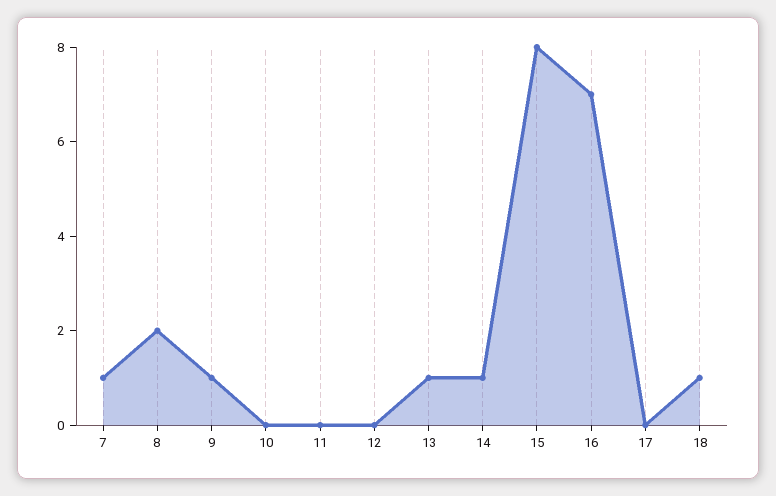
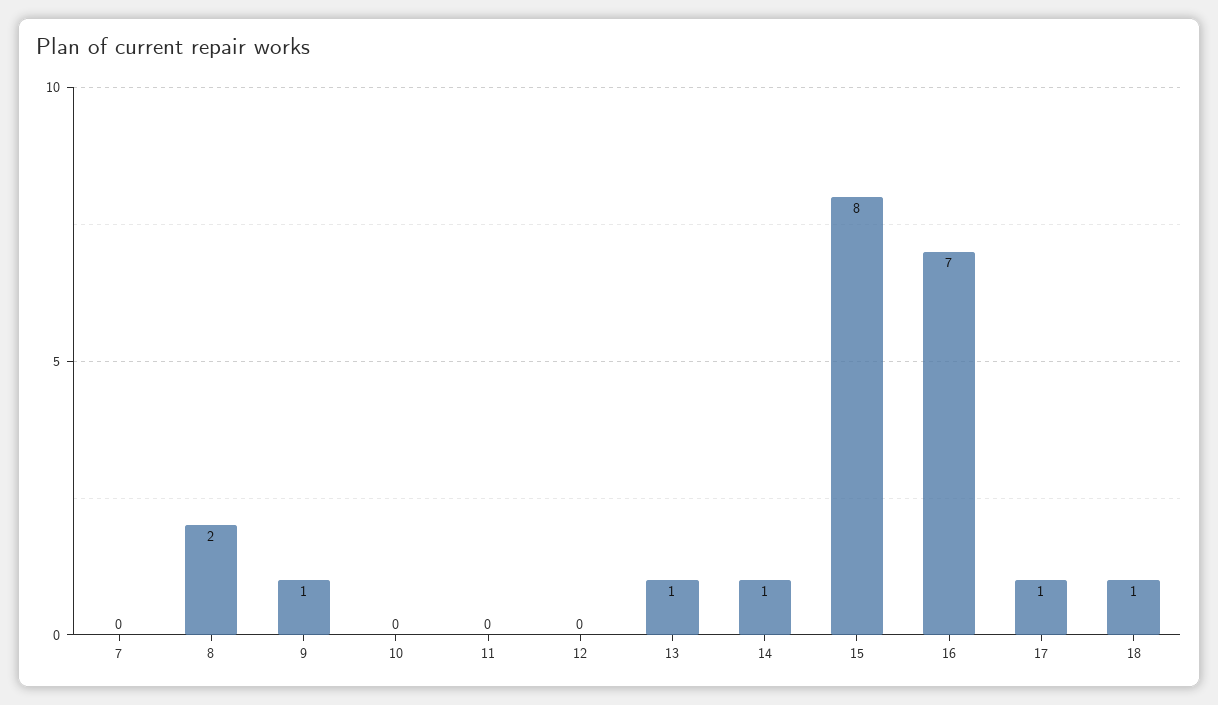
7: 1 -> 0
17: 0 -> 1

